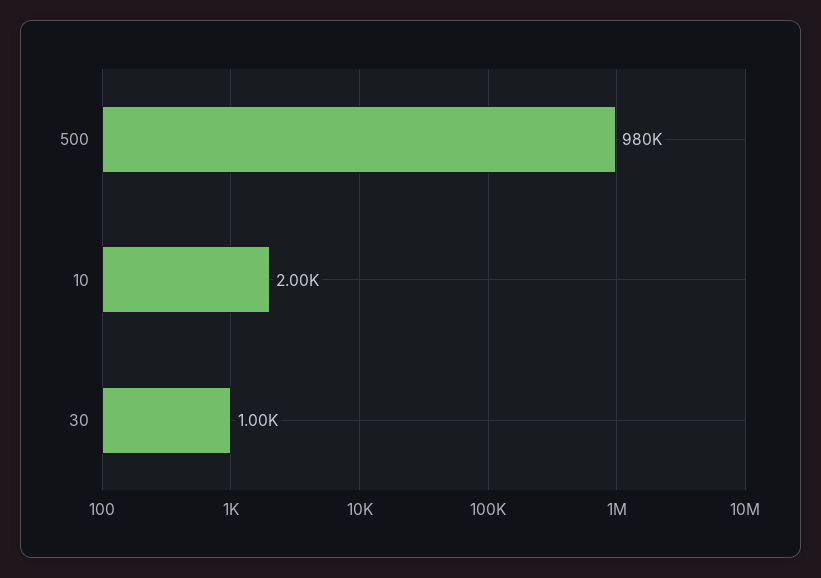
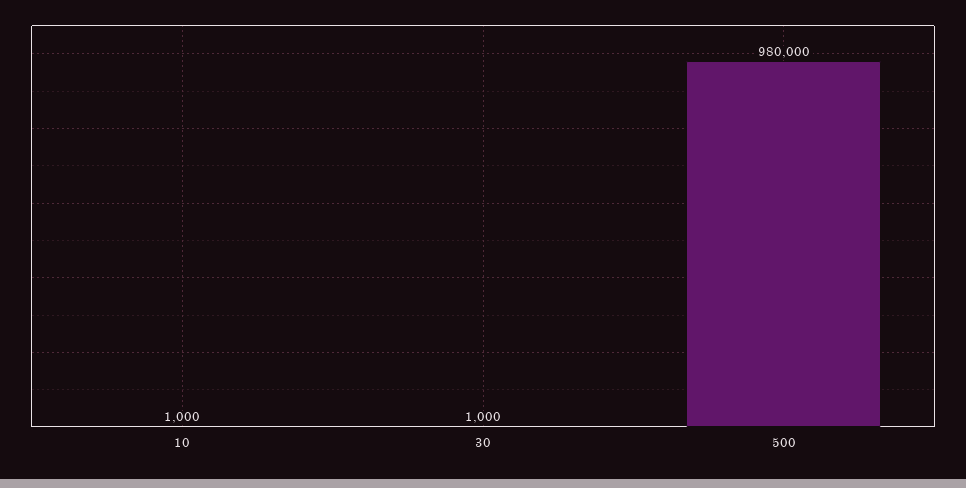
10: 2000 -> 1000

